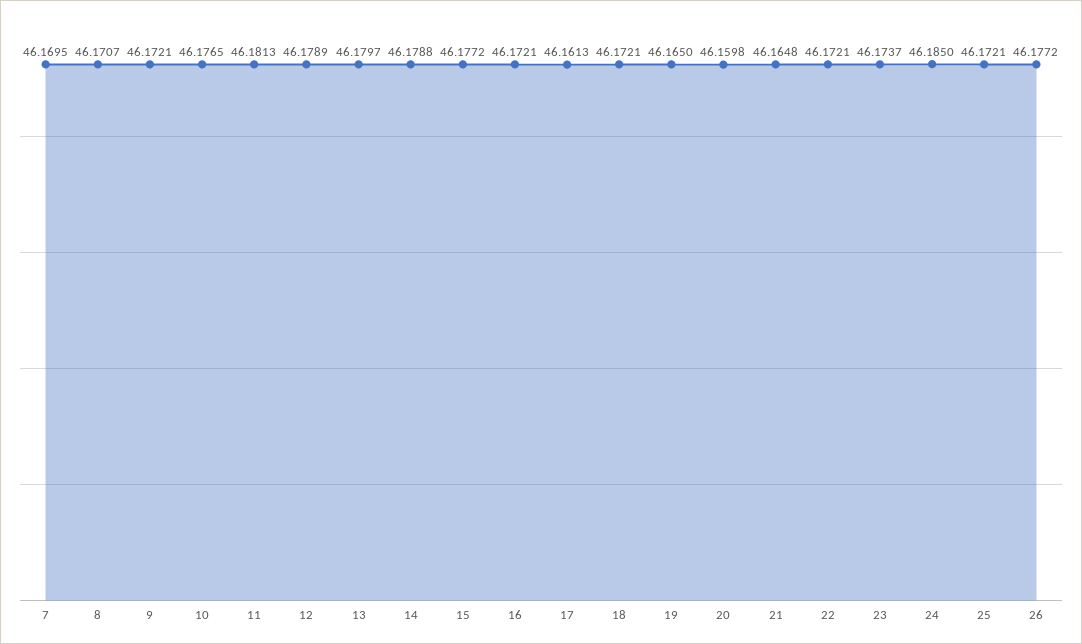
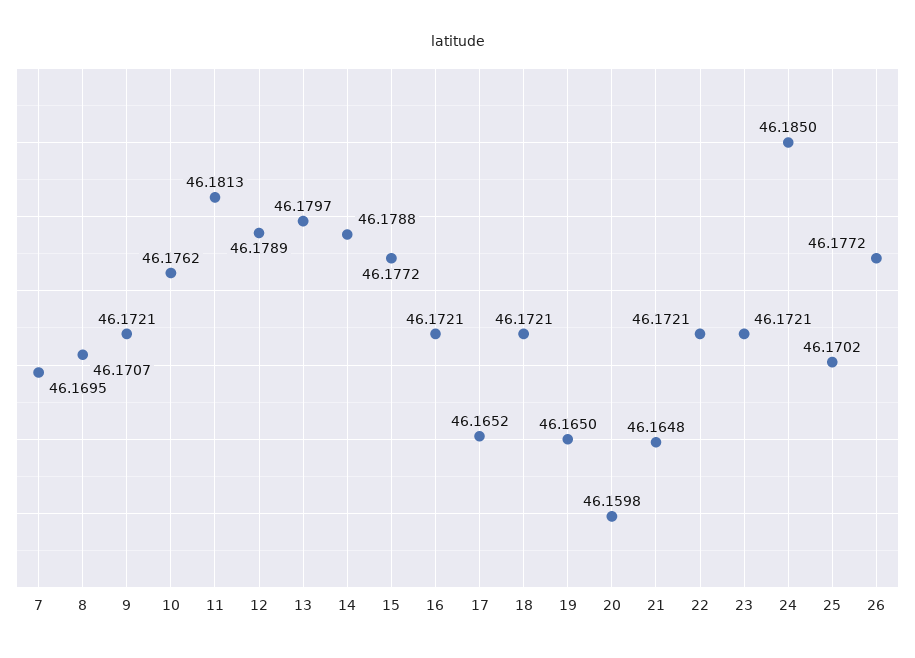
10: 46.1765 -> 46.1762
17: 46.1613 -> 46.1652
23: 46.1737 -> 46.1721
25: 46.1721 -> 46.1702

